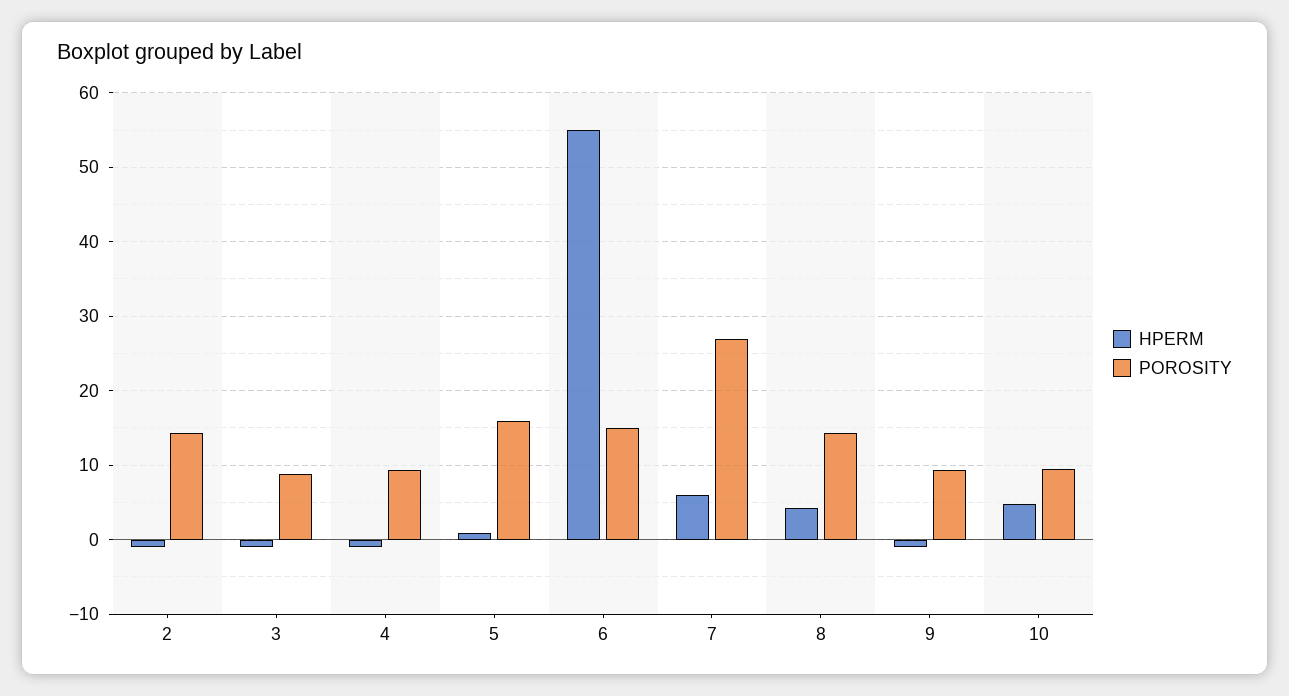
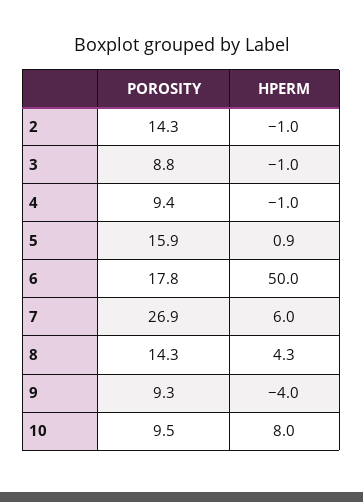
HPERM, 6: 55 -> 50
POROSITY, 6: 15 -> 17.8
HPERM, 9: -1 -> -4
HPERM, 10: 5 -> 8

